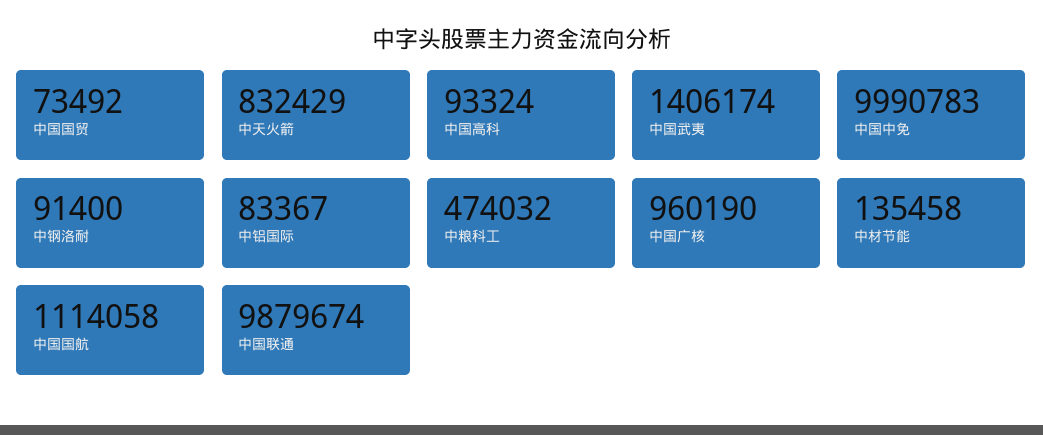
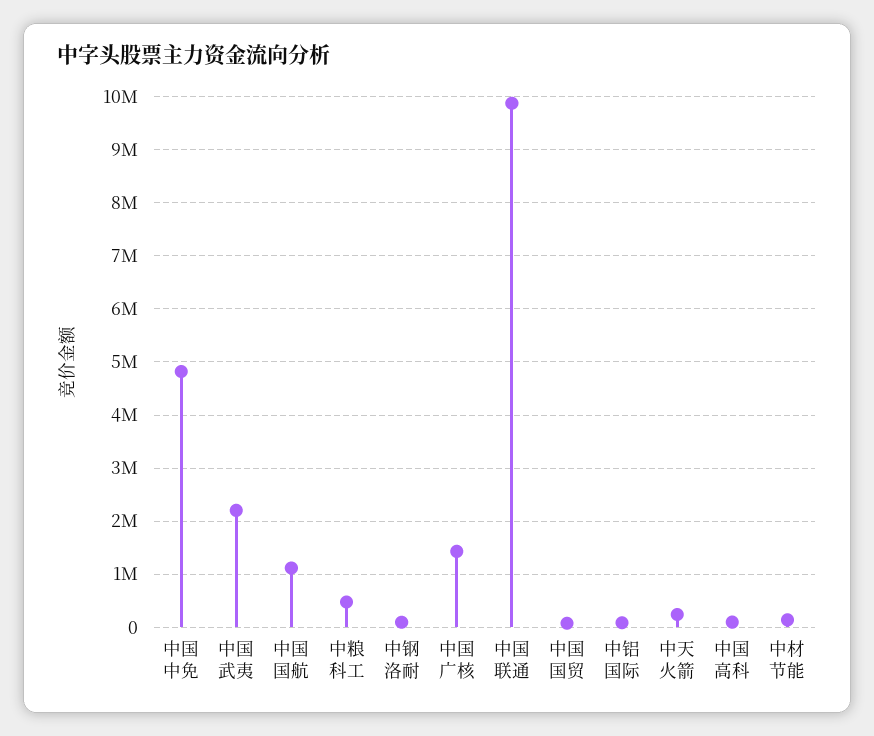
中天火箭: 832429 -> 200000
中国武夷: 1406174 -> 2200000
中国中免: 9990783 -> 4800000
中国广核: 960190 -> 1400000

